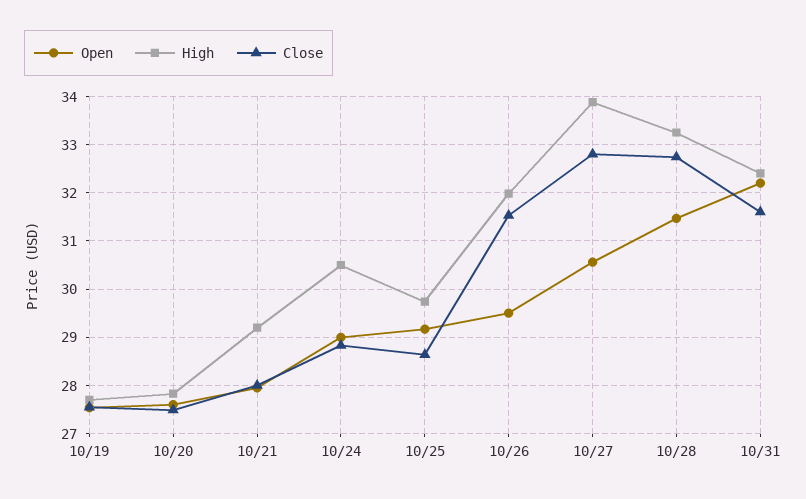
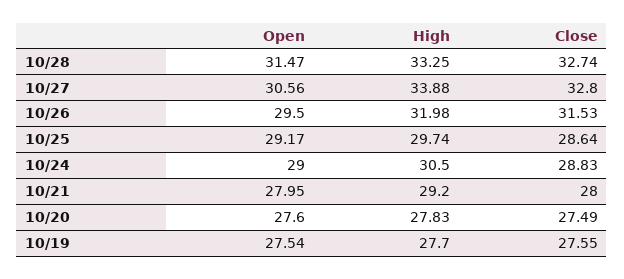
Open, 10/31: 32.2 -> none
High, 10/31: 32.4 -> none
Close, 10/31: 31.6 -> none

